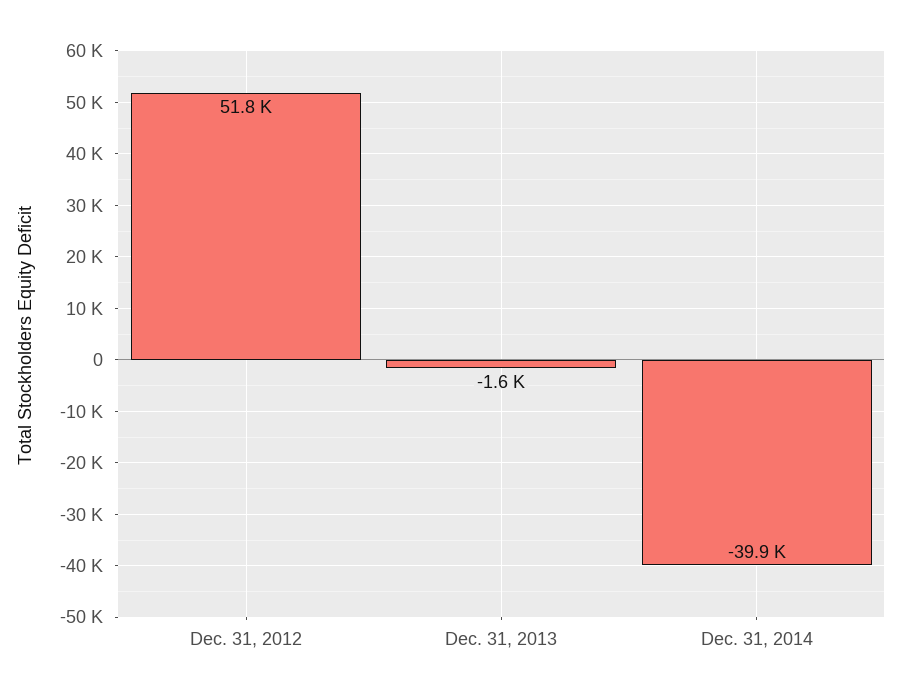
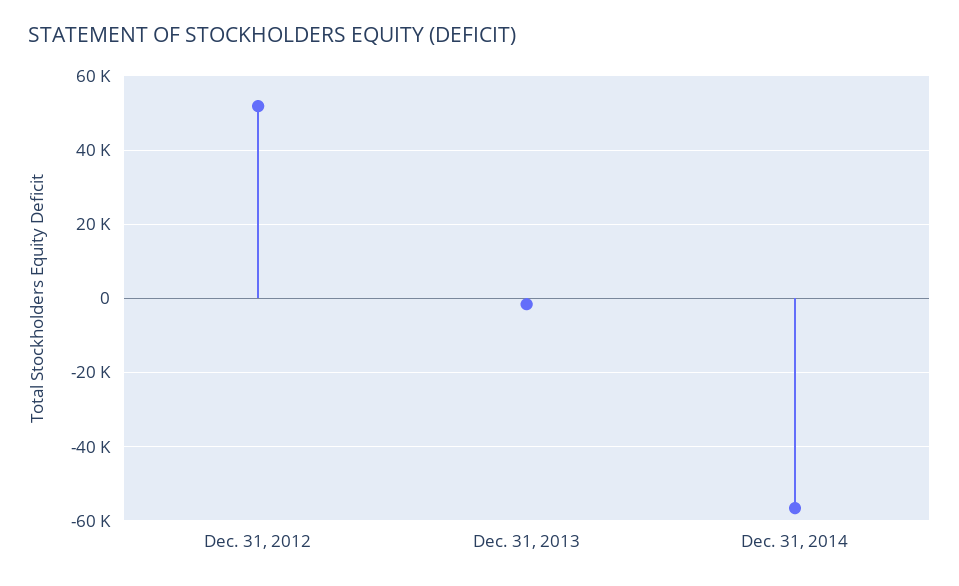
Dec. 31, 2014: -39900 -> -56000

